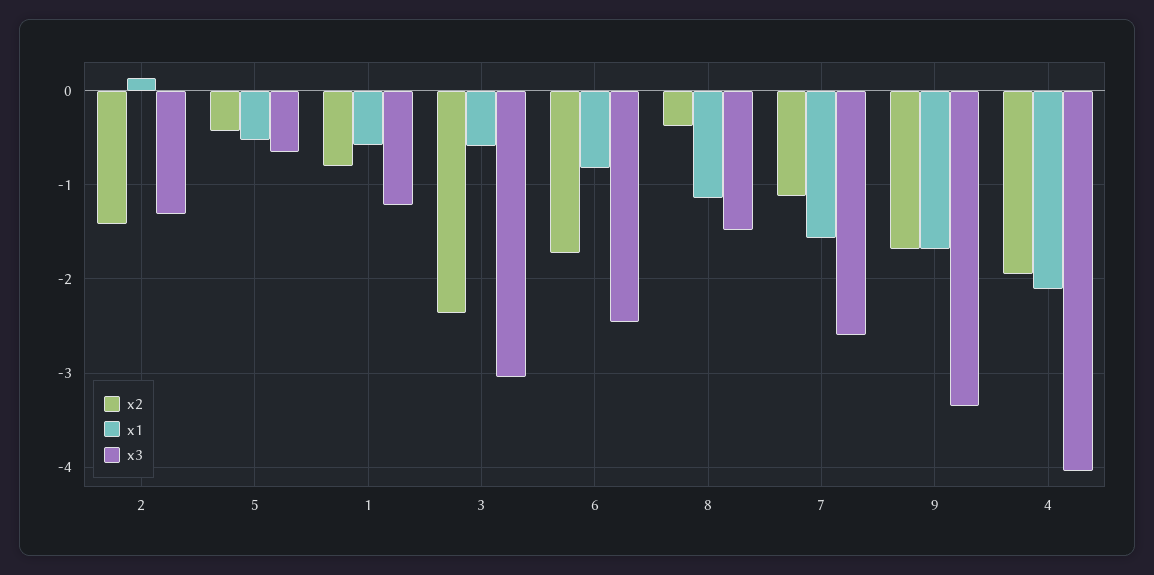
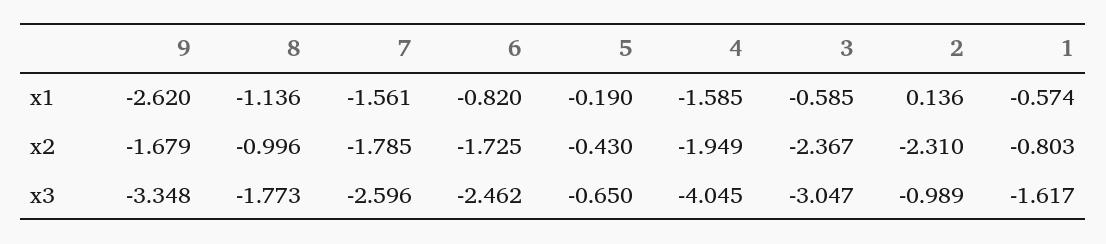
x2, 2: -1.4 -> -2.31
x3, 2: -1.3 -> -0.989
x1, 5: -0.5 -> -0.19
x3, 1: -1.2 -> -1.617
x2, 8: -0.4 -> -0.996
x3, 8: -1.5 -> -1.773
x2, 7: -1.1 -> -1.785
x1, 9: -1.7 -> -2.62
x1, 4: -2.1 -> -1.585

